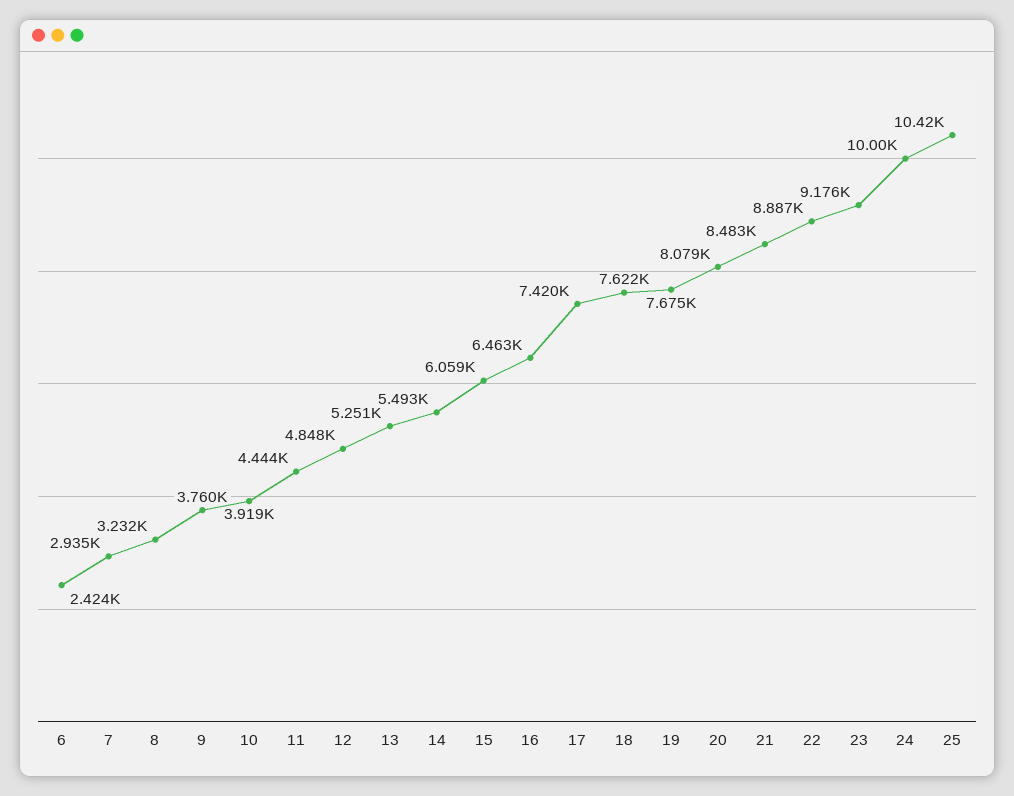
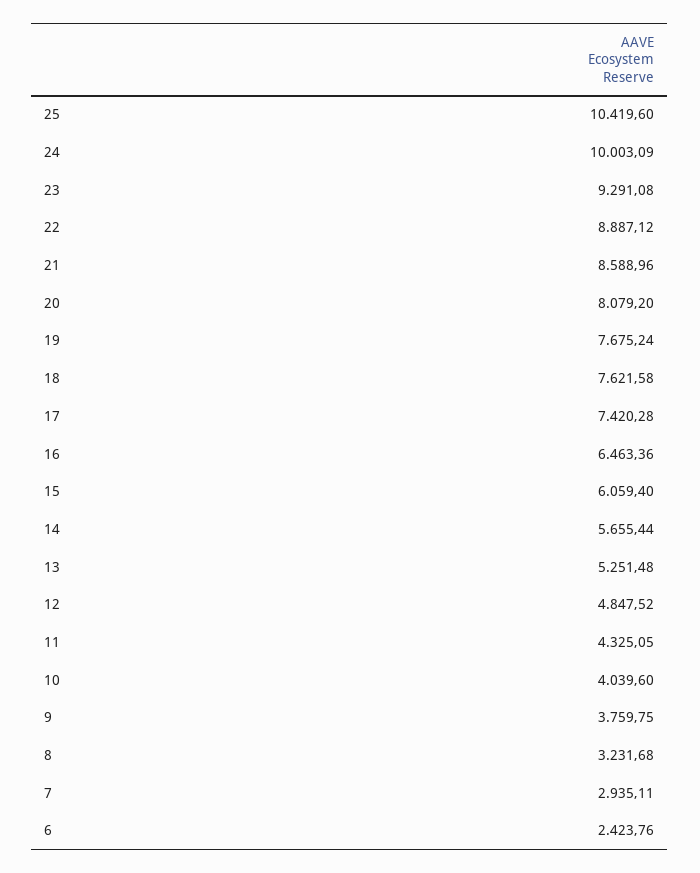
10: 3919 -> 4039.6
11: 4444 -> 4325.05
14: 5493 -> 5655.44
21: 8483 -> 8588.96
23: 9176 -> 9291.08

